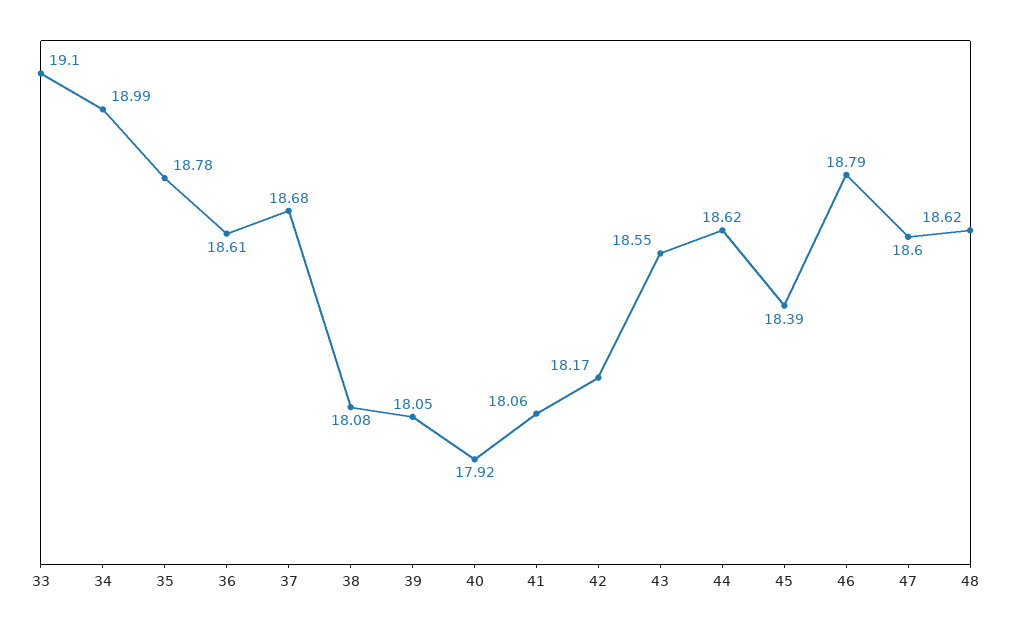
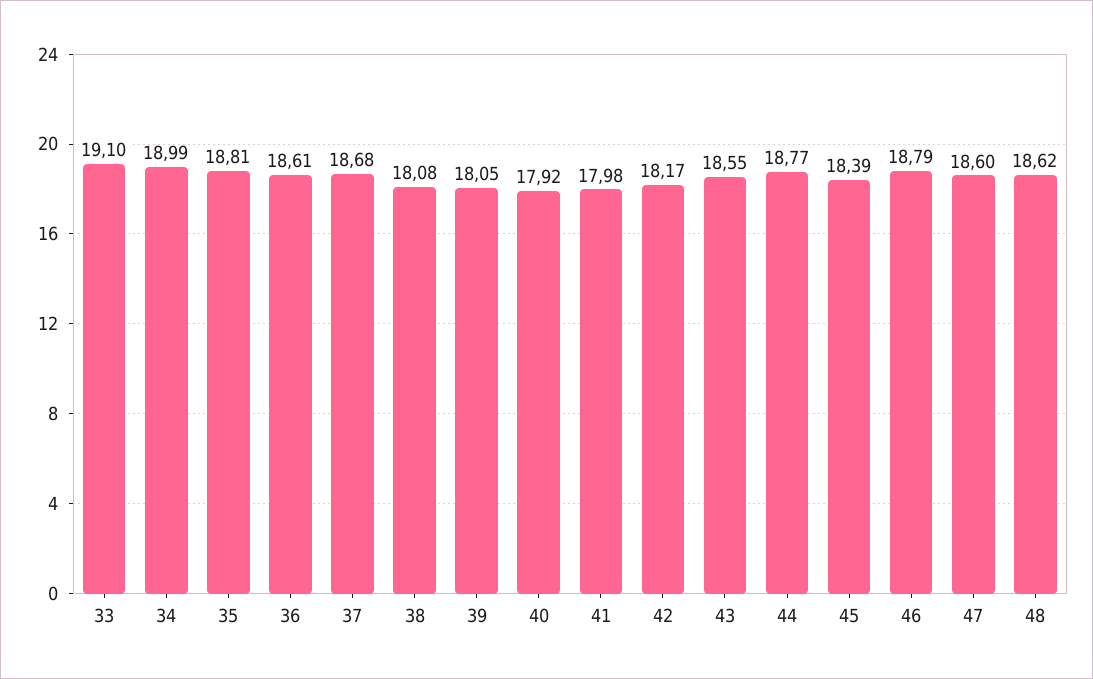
35: 18.78 -> 18.81
41: 18.06 -> 17.98
44: 18.62 -> 18.77

